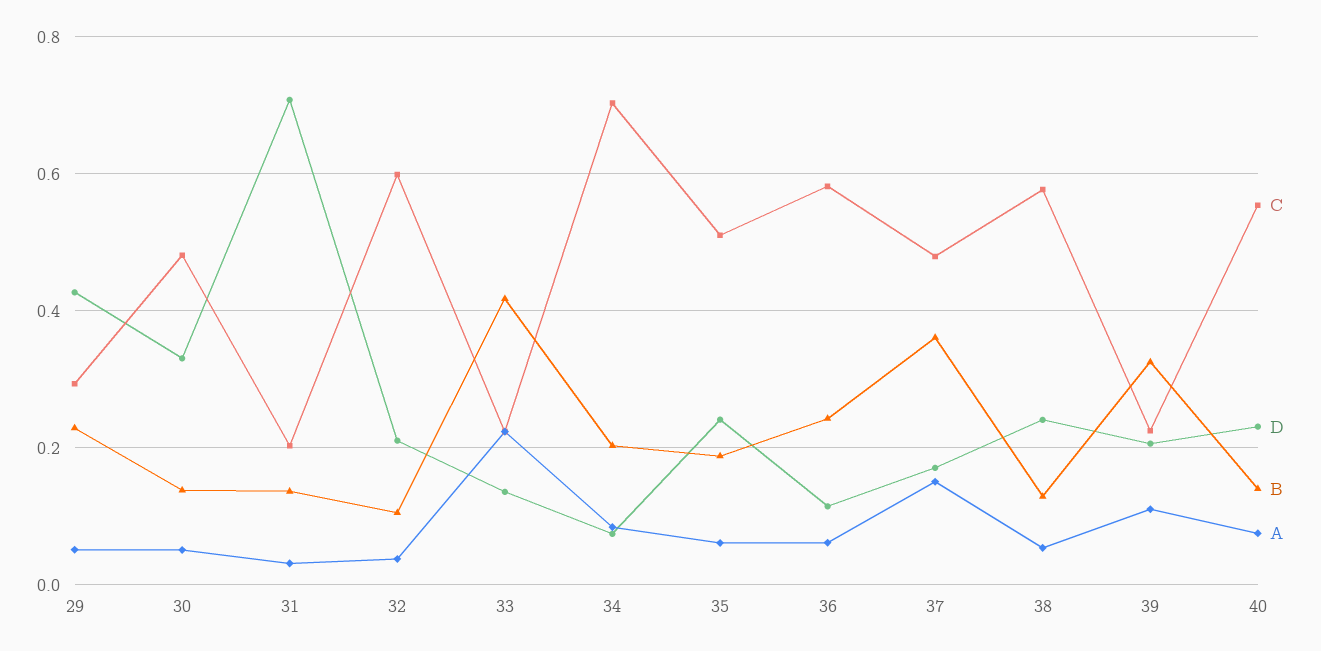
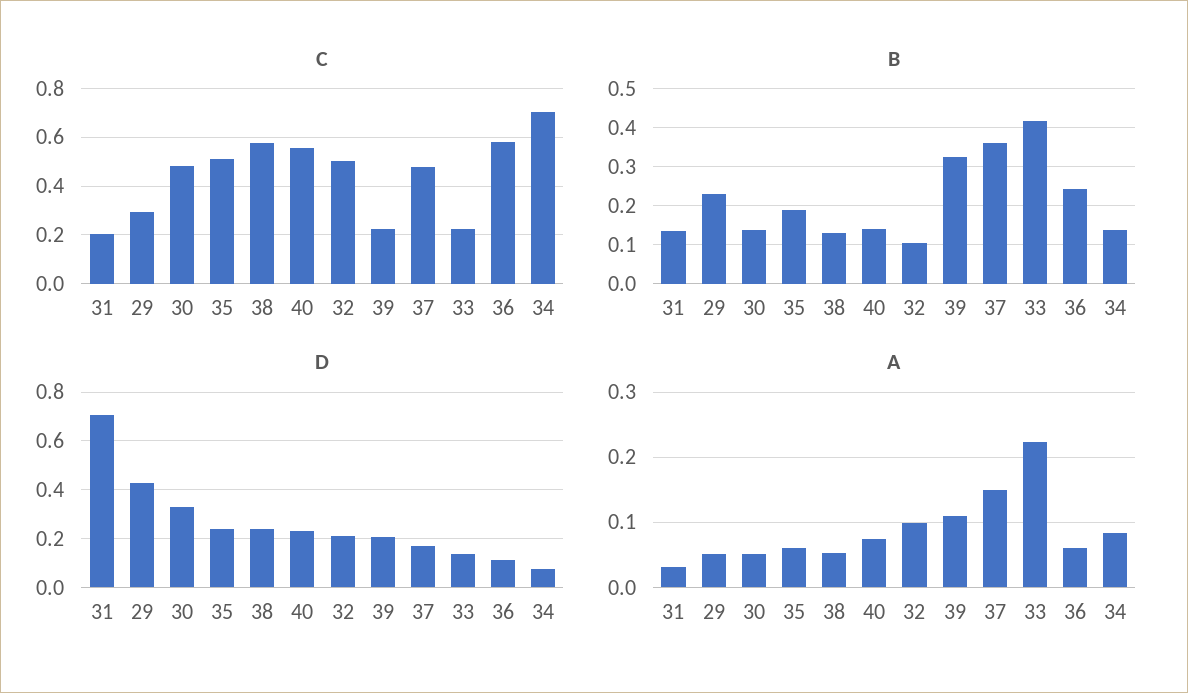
C, 32: 0.6 -> 0.5
A, 32: 0.04 -> 0.1
B, 34: 0.2 -> 0.14

